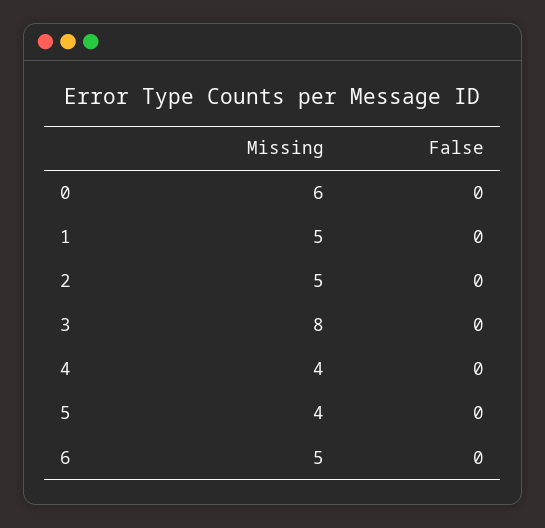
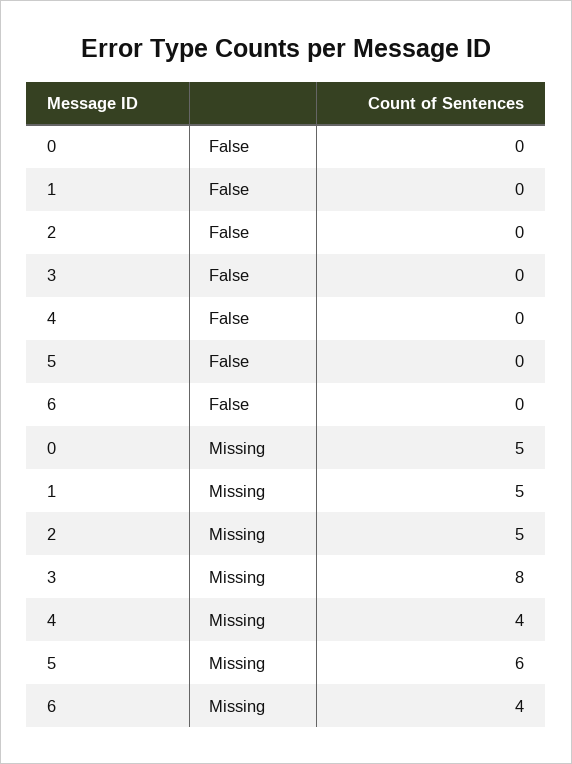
Missing, 0: 6 -> 5
Missing, 5: 4 -> 6
Missing, 6: 5 -> 4

